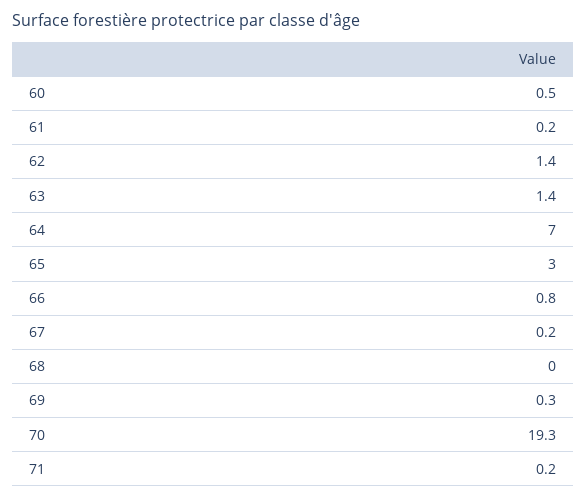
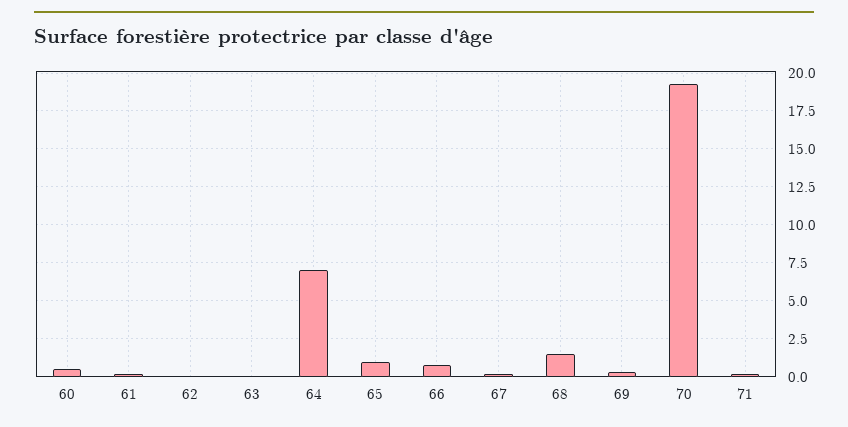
62: 1.4 -> 0
63: 1.4 -> 0
65: 3 -> 1
68: 0 -> 1.5

